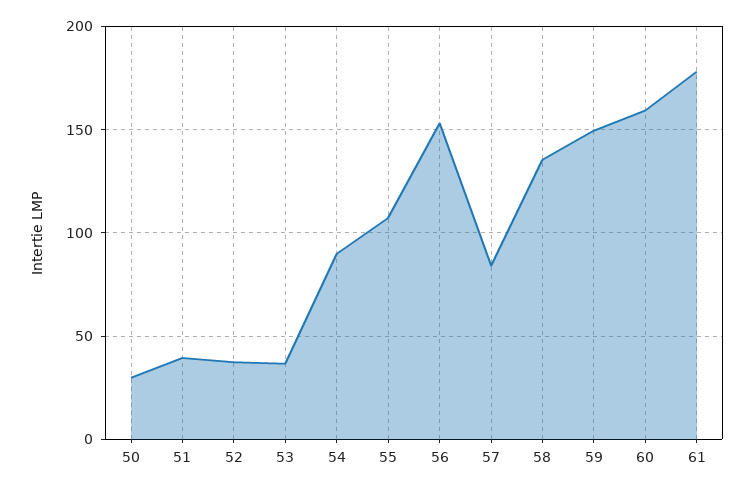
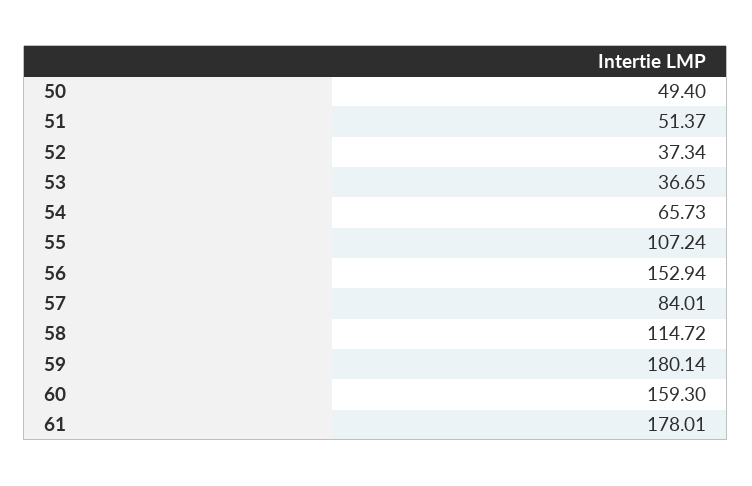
50: 30 -> 49.4
51: 40 -> 51.37
54: 90 -> 65.73
58: 135 -> 114.72
59: 150 -> 180.14

